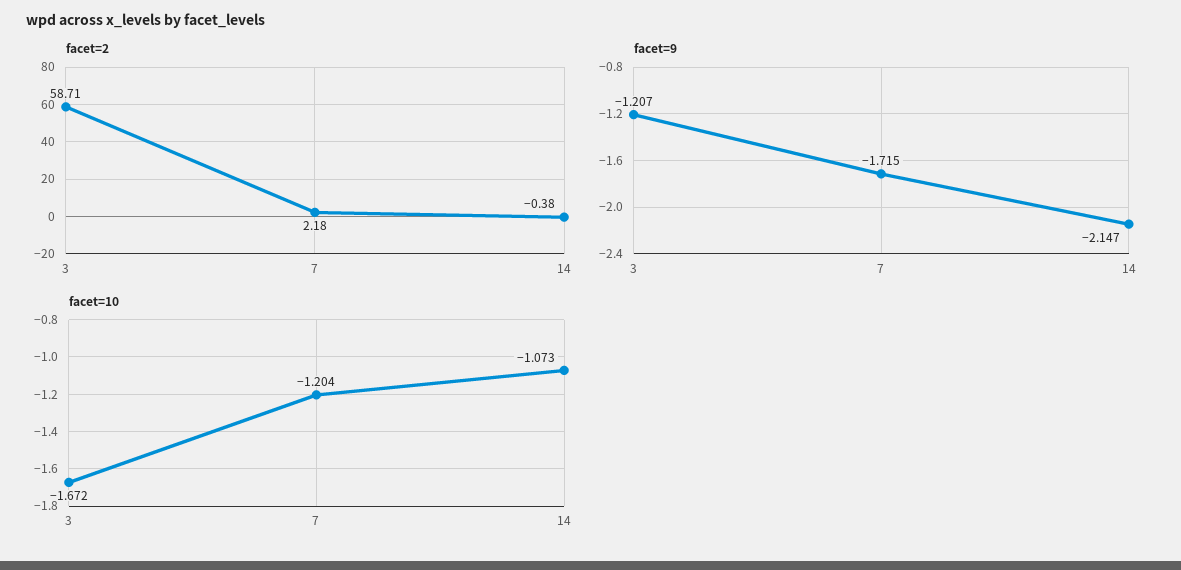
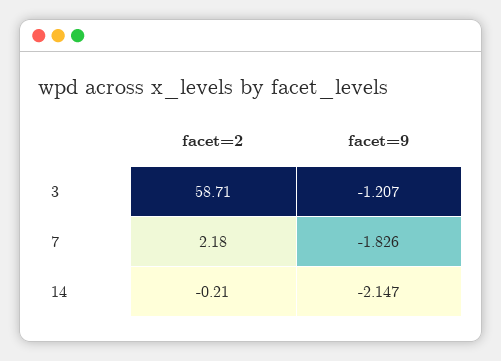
facet=2, 14: -0.38 -> -0.21
facet=9, 7: -1.715 -> -1.826
facet=10, 3: -1.672 -> none
facet=10, 7: -1.204 -> none
facet=10, 14: -1.073 -> none

